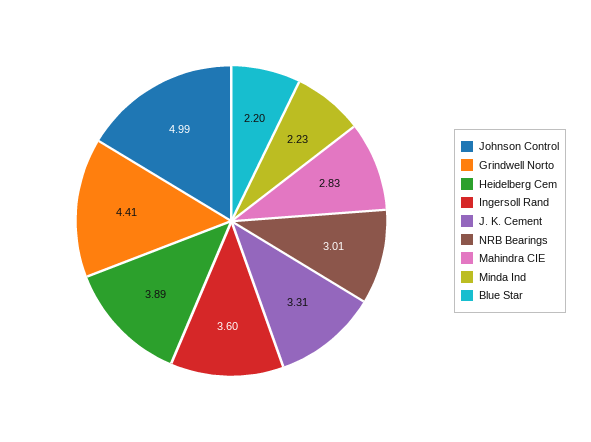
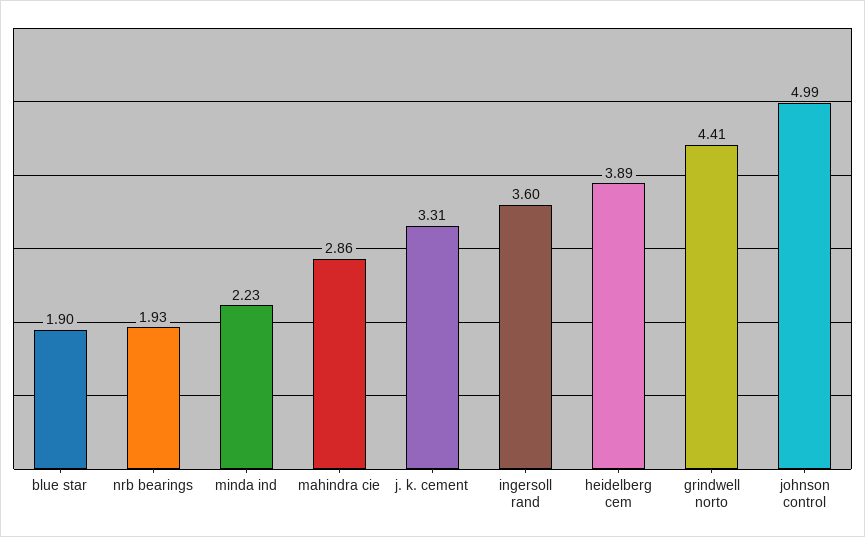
NRB Bearings: 3.01 -> 1.93
Mahindra CIE: 2.83 -> 2.86
Blue Star: 2.2 -> 1.9

